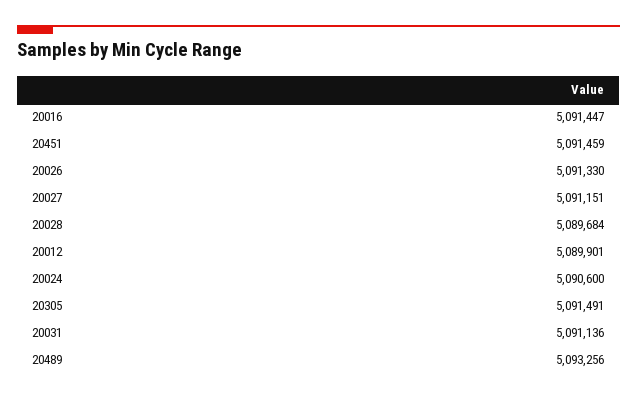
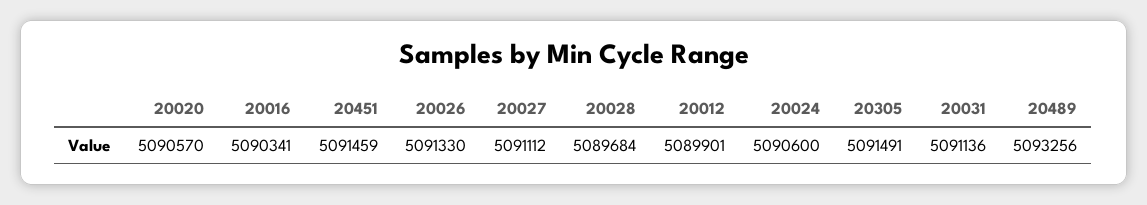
20016: 5091447 -> 5090341
20027: 5091151 -> 5091112
20020: none -> 5090570

